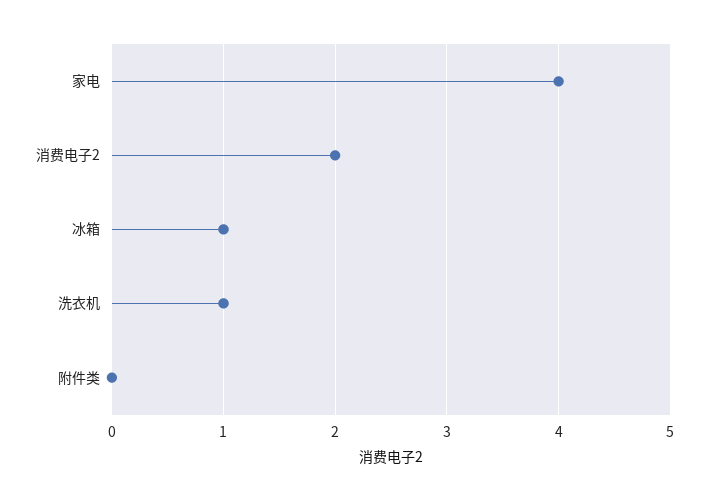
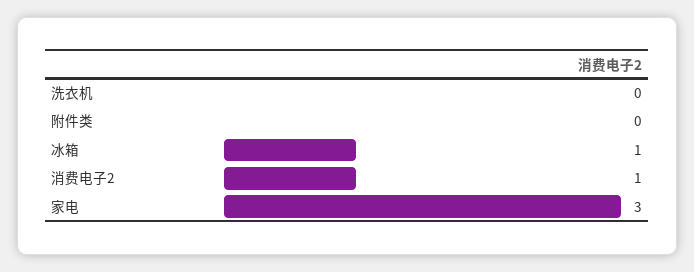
家电: 4 -> 3
消费电子2: 2 -> 1
洗衣机: 1 -> 0

